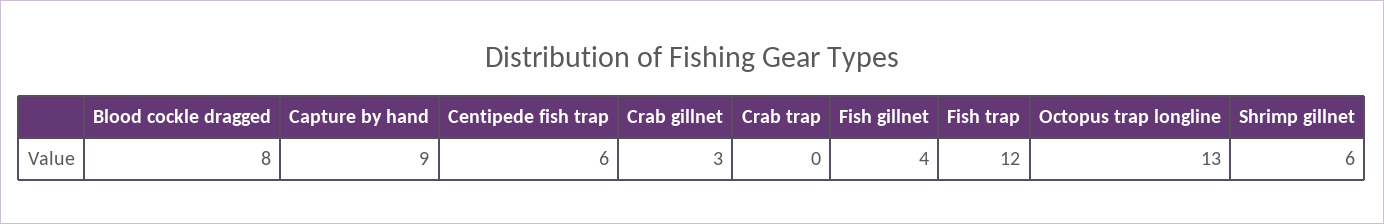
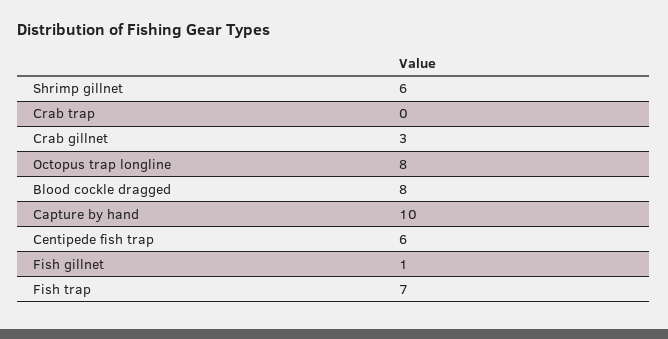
Capture by hand: 9 -> 10
Fish gillnet: 4 -> 1
Fish trap: 12 -> 7
Octopus trap longline: 13 -> 8

